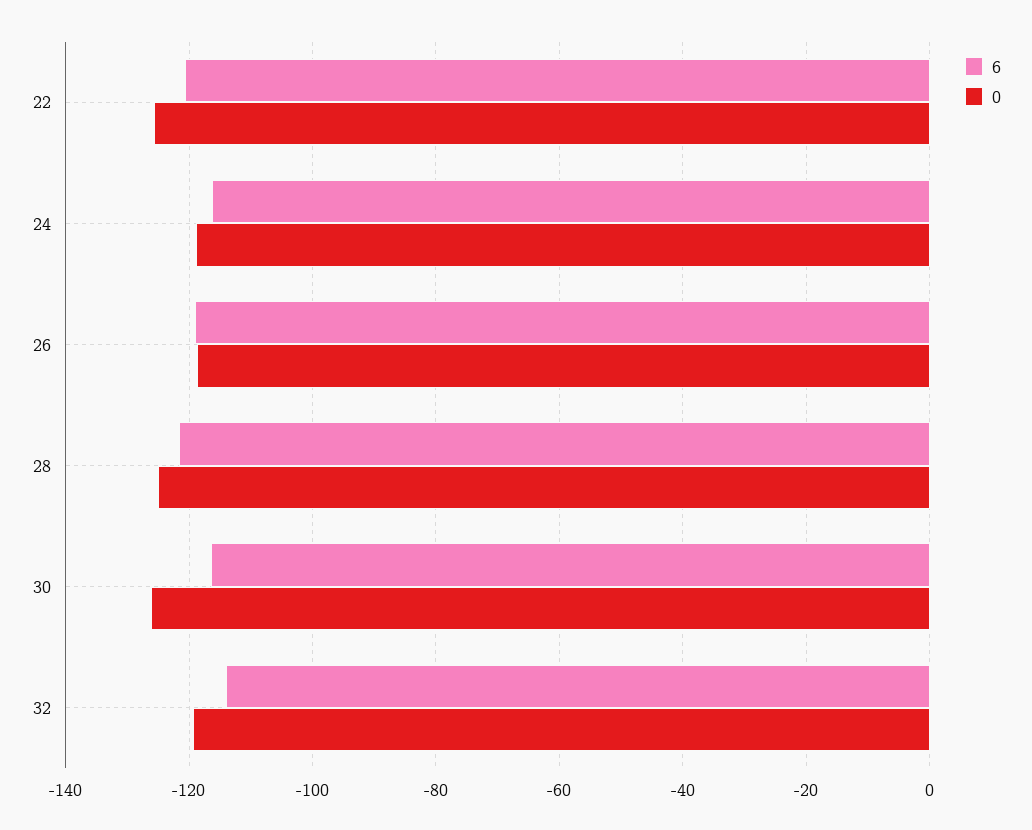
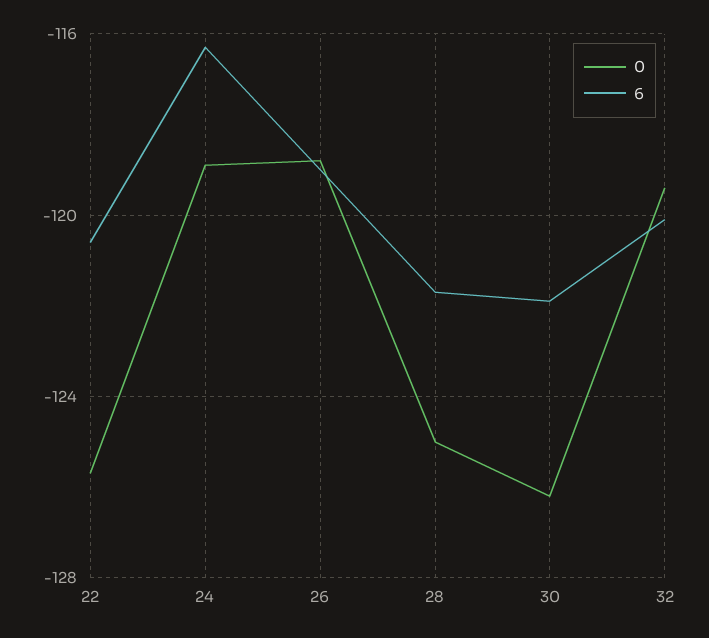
6, 30: -116 -> -122
6, 32: -114 -> -120

